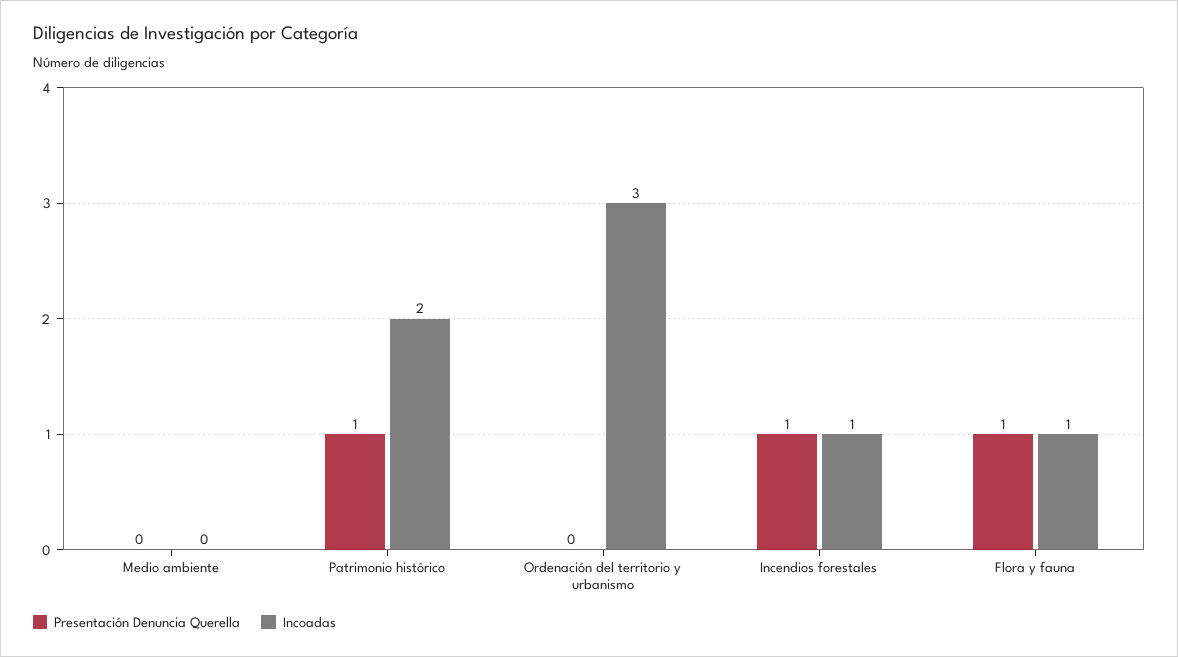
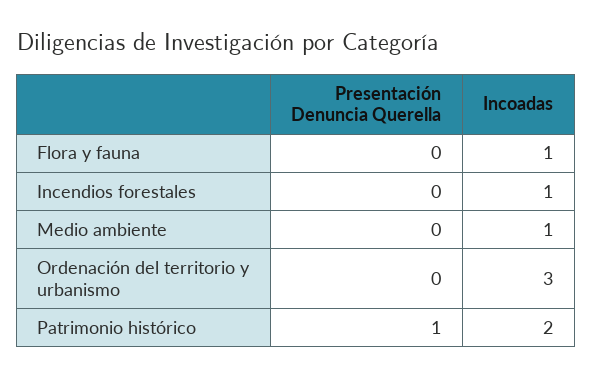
Incoadas, Medio ambiente: 0 -> 1
Presentación Denuncia Querella, Incendios forestales: 1 -> 0
Presentación Denuncia Querella, Flora y fauna: 1 -> 0

